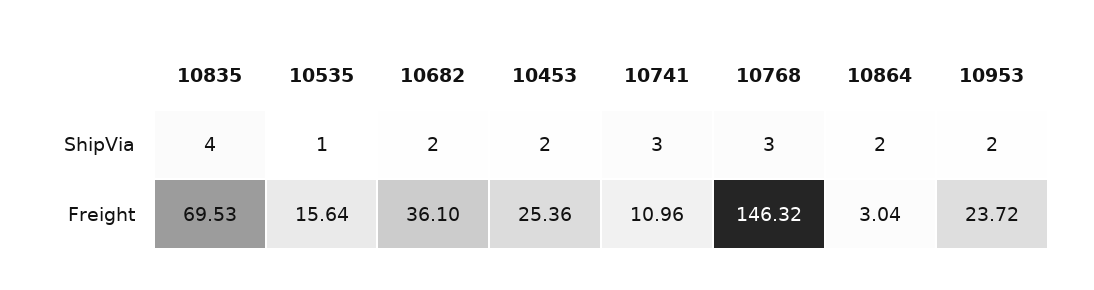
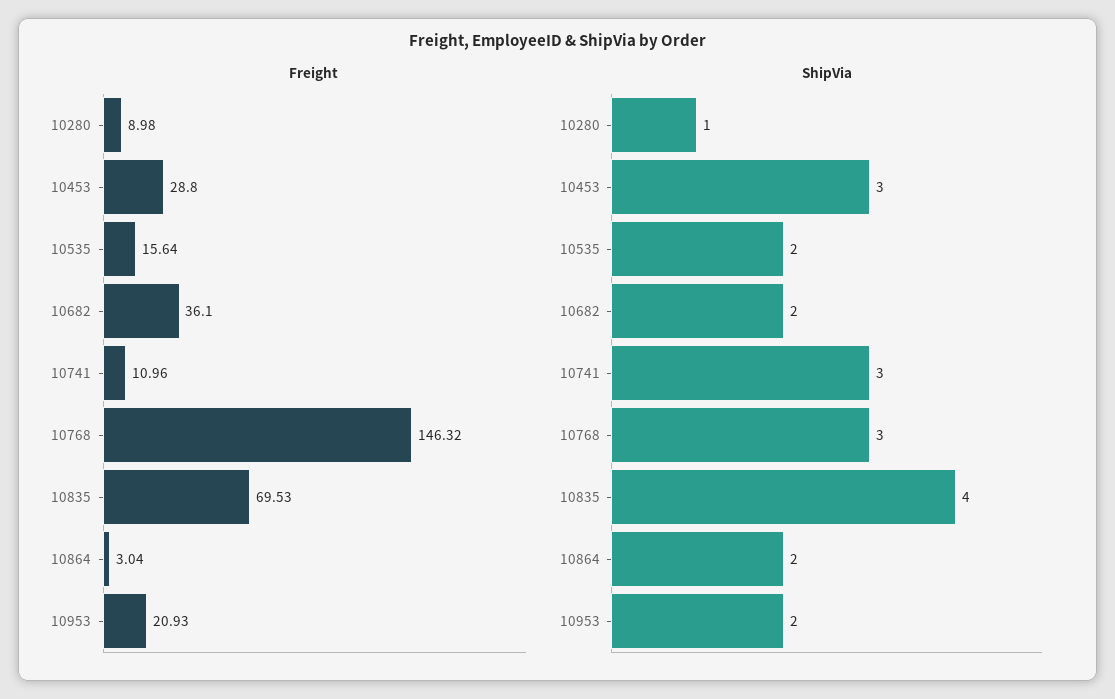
ShipVia, 10535: 1 -> 2
ShipVia, 10453: 2 -> 3
Freight, 10453: 25.36 -> 28.8
Freight, 10953: 23.72 -> 20.93
Freight, 10280: none -> 8.98
ShipVia, 10280: none -> 1

